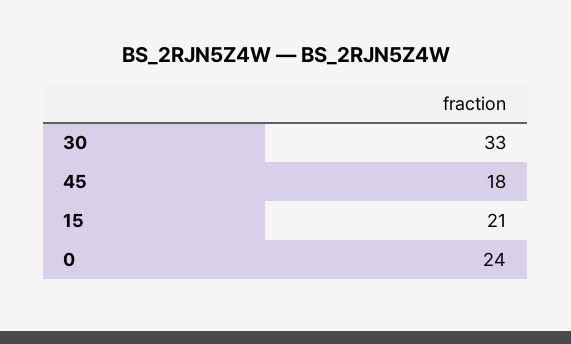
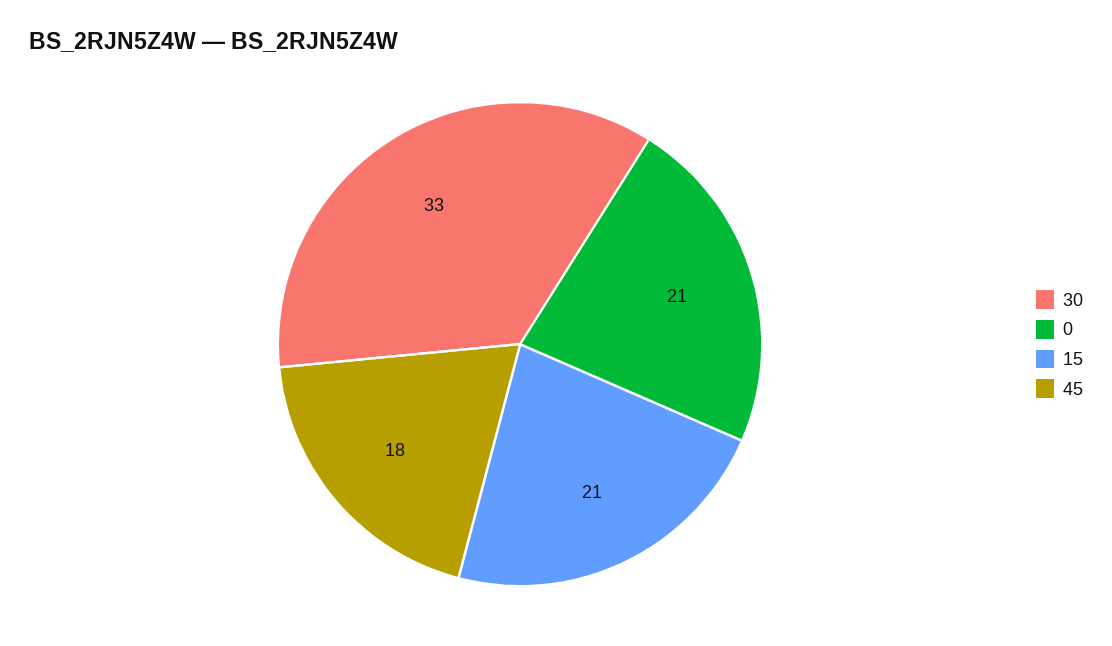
0: 24 -> 21

